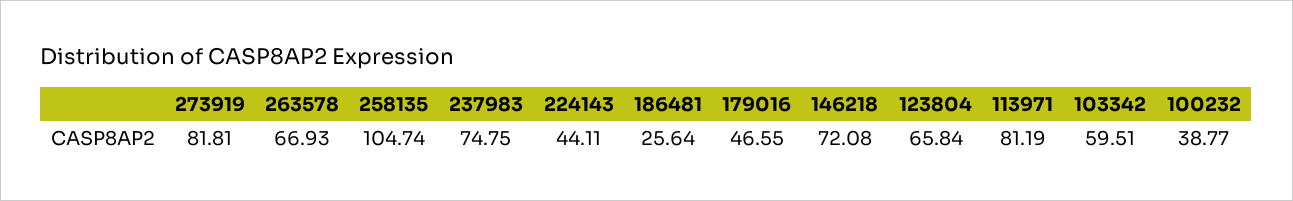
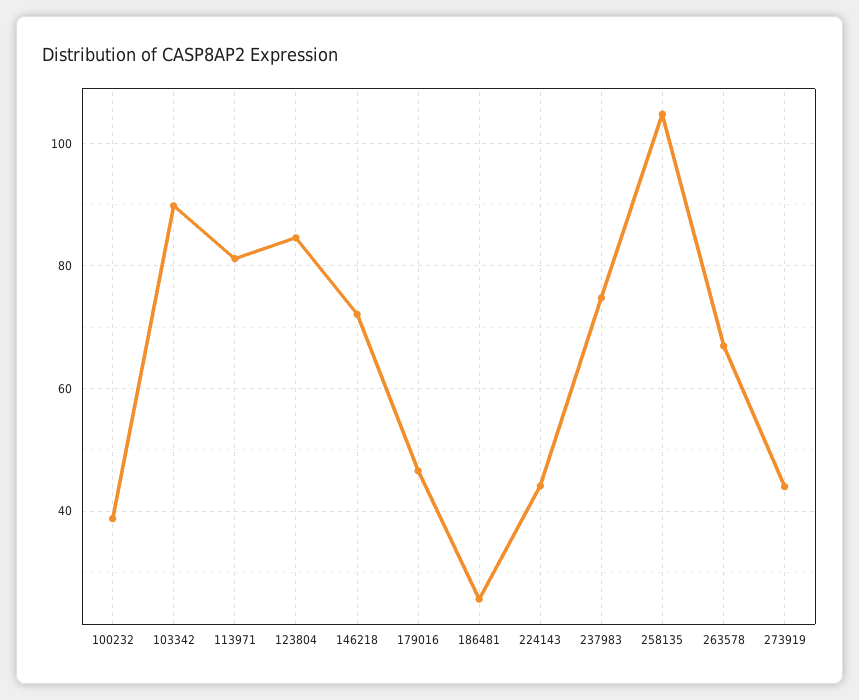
273919: 81.81 -> 44
123804: 65.84 -> 84
103342: 59.51 -> 90

